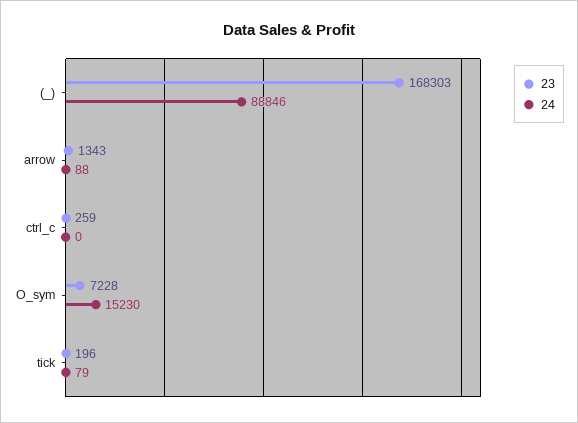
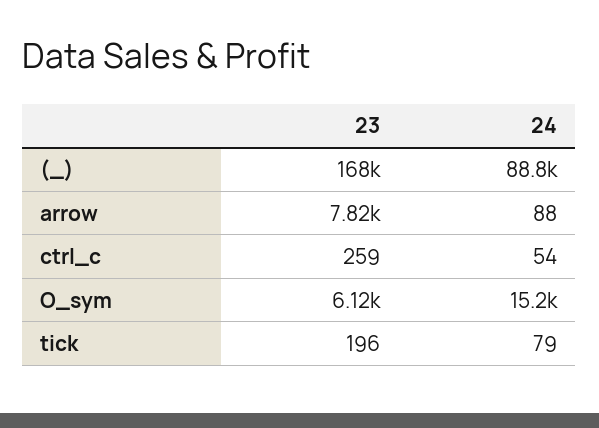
23, arrow: 1343 -> 7820
24, ctrl_c: 0 -> 54
23, O_sym: 7228 -> 6120

